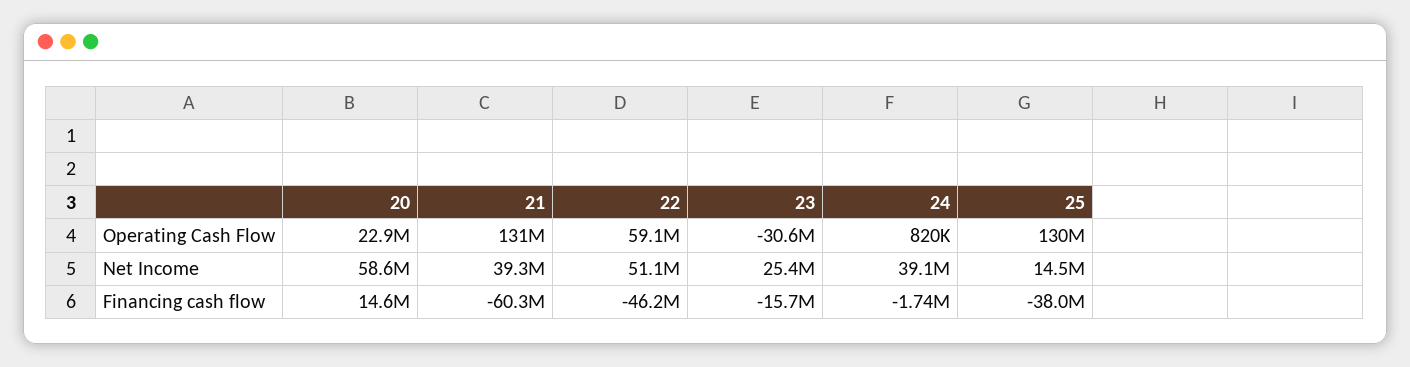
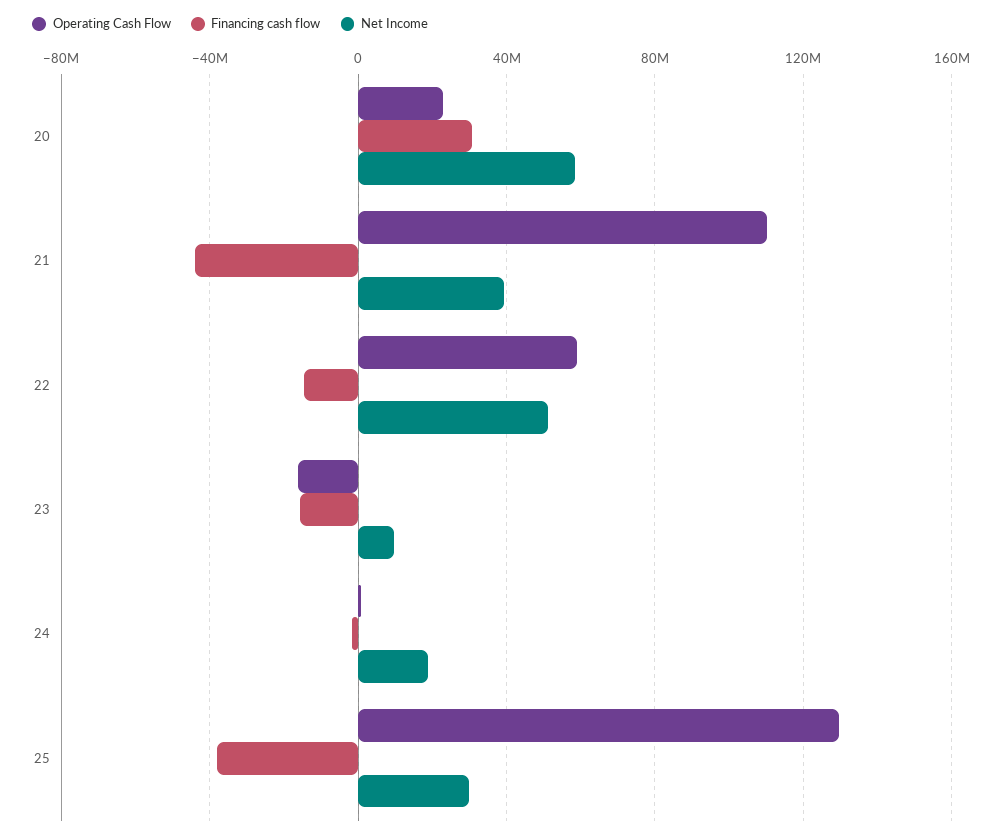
Operating Cash Flow, 21: 131000000 -> 110000000
Operating Cash Flow, 23: -30600000 -> -15000000
Net Income, 23: 25400000 -> 10000000
Net Income, 24: 39100000 -> 20000000
Net Income, 25: 14500000 -> 30000000
Financing cash flow, 20: 14600000 -> 30000000
Financing cash flow, 21: -60300000 -> -45000000
Financing cash flow, 22: -46200000 -> -15000000

